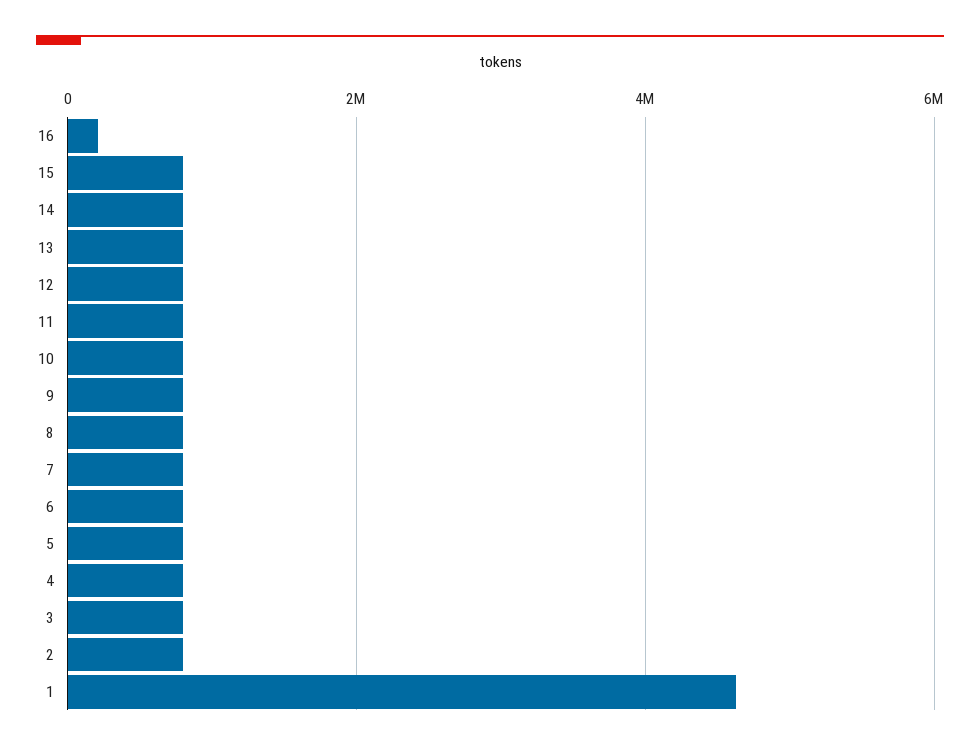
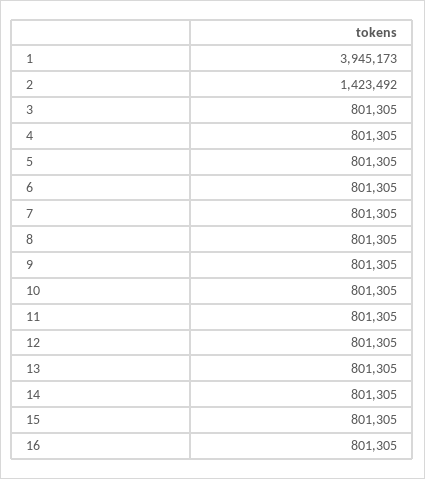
16: 200000 -> 801305
2: 800000 -> 1423492
1: 4600000 -> 3945173

